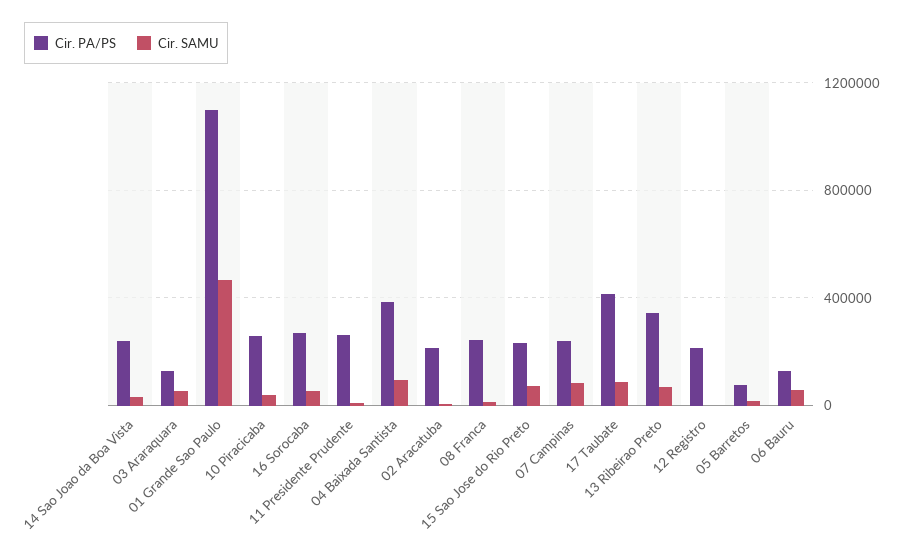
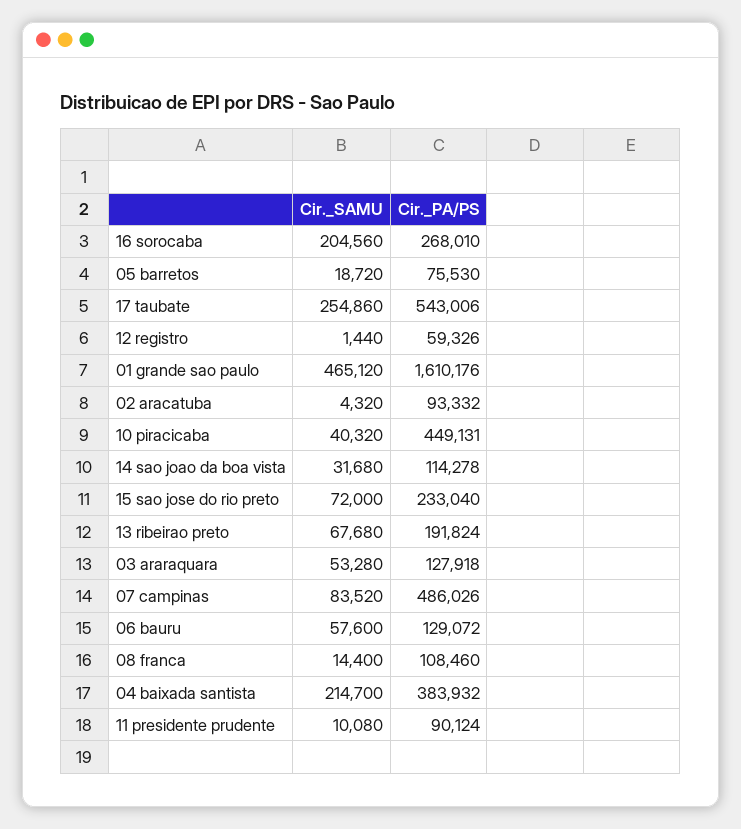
Cir. PA/PS, 14 Sao Joao da Boa Vista: 250000 -> 114278
Cir. PA/PS, 01 Grande Sao Paulo: 1100000 -> 1610176
Cir. PA/PS, 10 Piracicaba: 250000 -> 449131
Cir. SAMU, 16 Sorocaba: 50000 -> 204560
Cir. PA/PS, 11 Presidente Prudente: 250000 -> 90124
Cir. SAMU, 04 Baixada Santista: 100000 -> 214700
Cir. PA/PS, 02 Aracatuba: 200000 -> 93332
Cir. PA/PS, 08 Franca: 250000 -> 108460
Cir. PA/PS, 07 Campinas: 250000 -> 486026
Cir. PA/PS, 17 Taubate: 400000 -> 543006
Cir. SAMU, 17 Taubate: 100000 -> 254860
Cir. PA/PS, 13 Ribeirao Preto: 350000 -> 191824
Cir. PA/PS, 12 Registro: 200000 -> 59326

